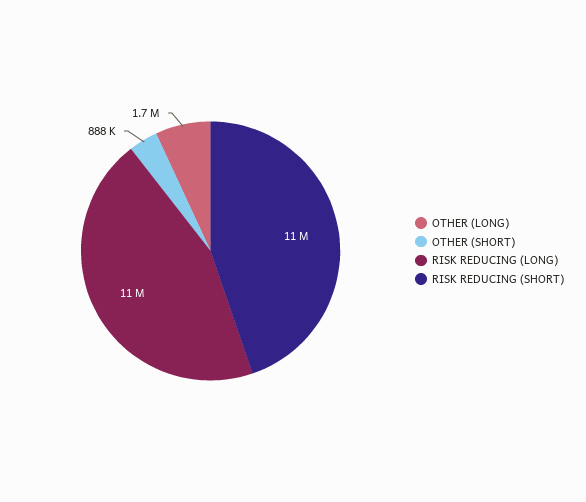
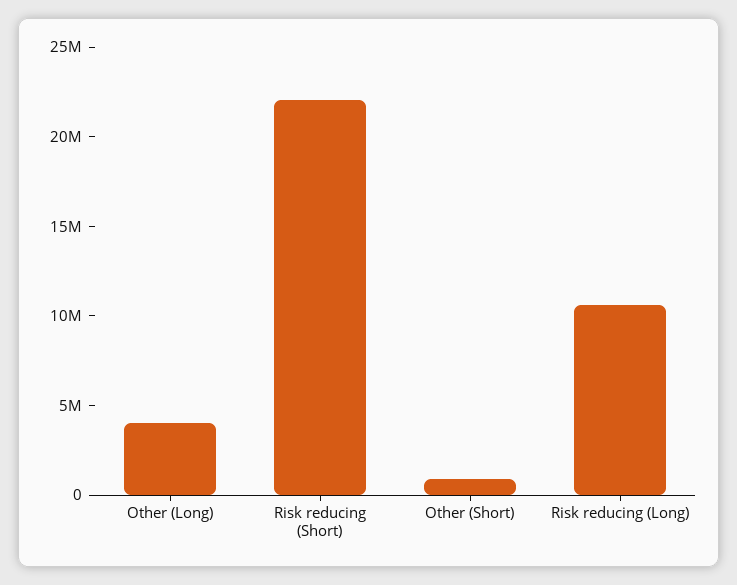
OTHER (LONG): 1700000 -> 4000000
RISK REDUCING (SHORT): 11000000 -> 22000000

